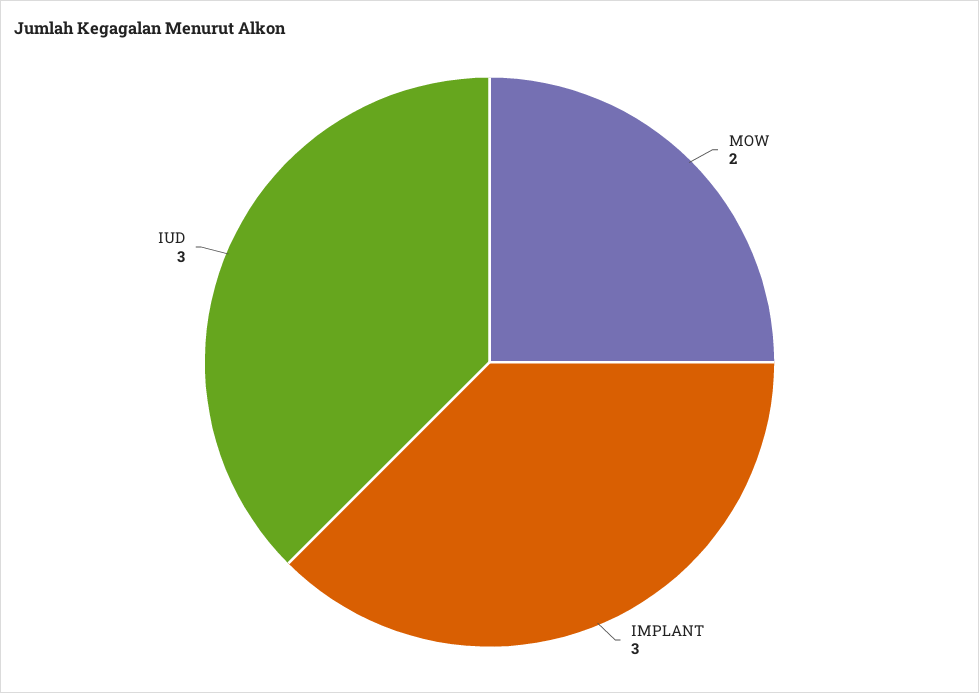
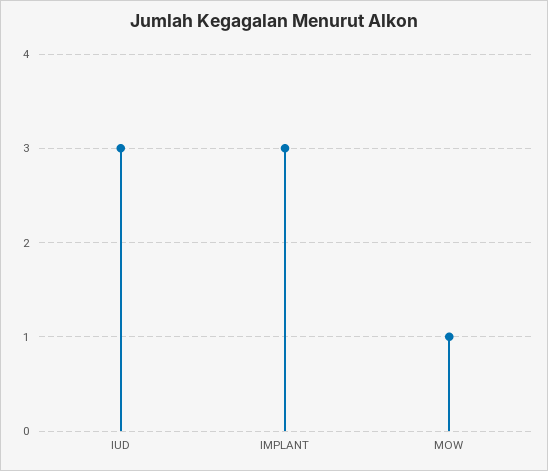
MOW: 2 -> 1

